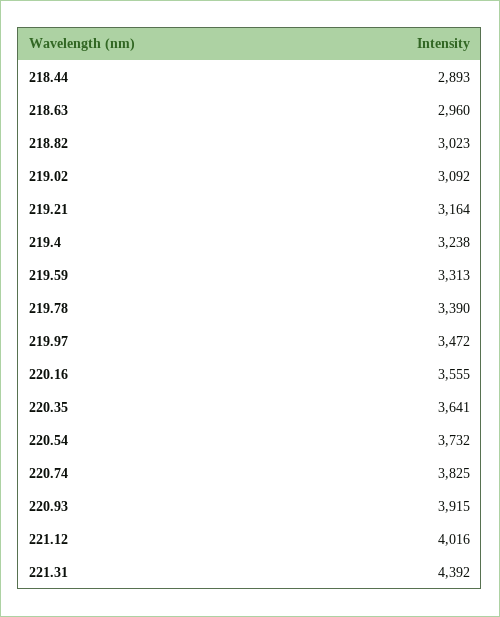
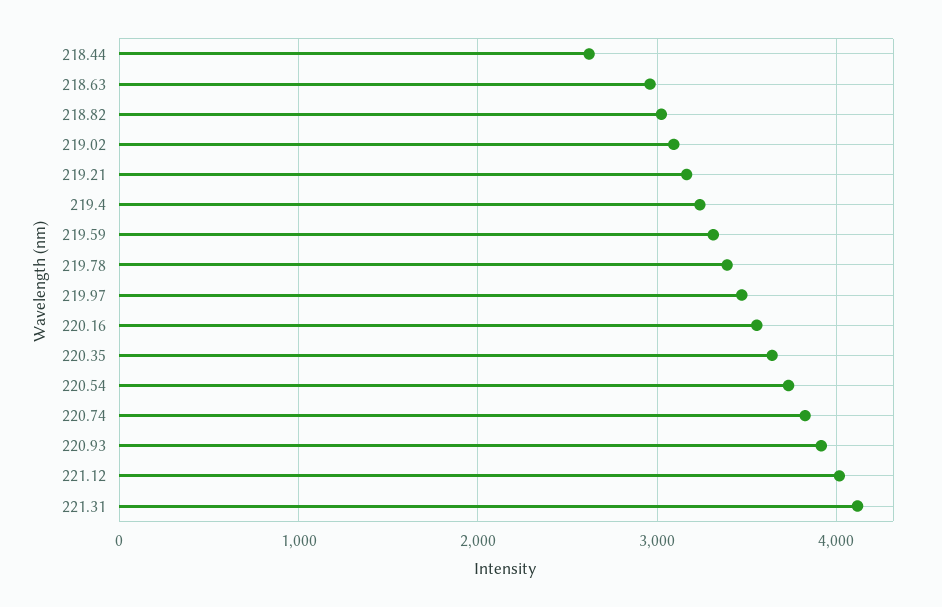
218.44: 2893 -> 2600
221.31: 4392 -> 4100

